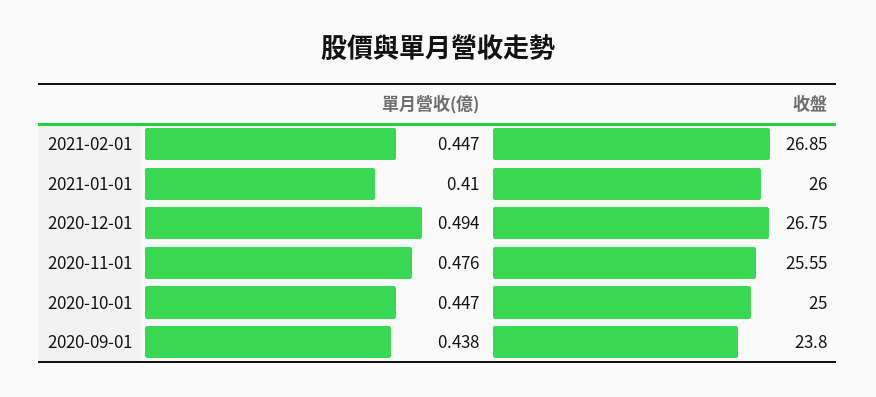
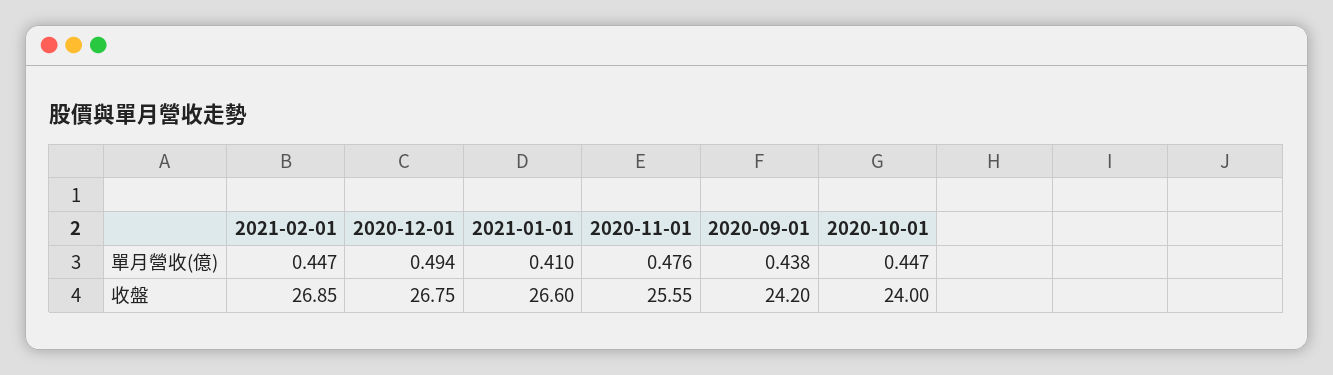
收盤, 2021-01-01: 26 -> 26.6
收盤, 2020-10-01: 25 -> 24
收盤, 2020-09-01: 23.8 -> 24.2

